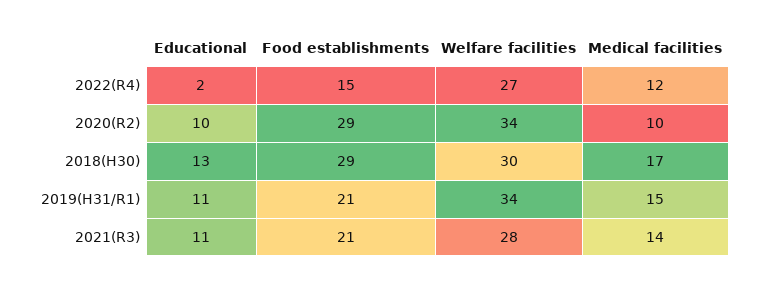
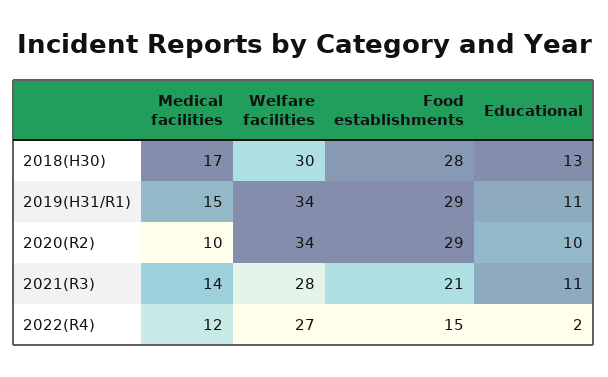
Food establishments, 2018(H30): 29 -> 28
Food establishments, 2019(H31/R1): 21 -> 29

